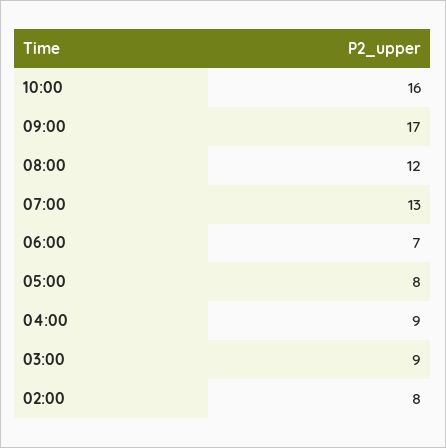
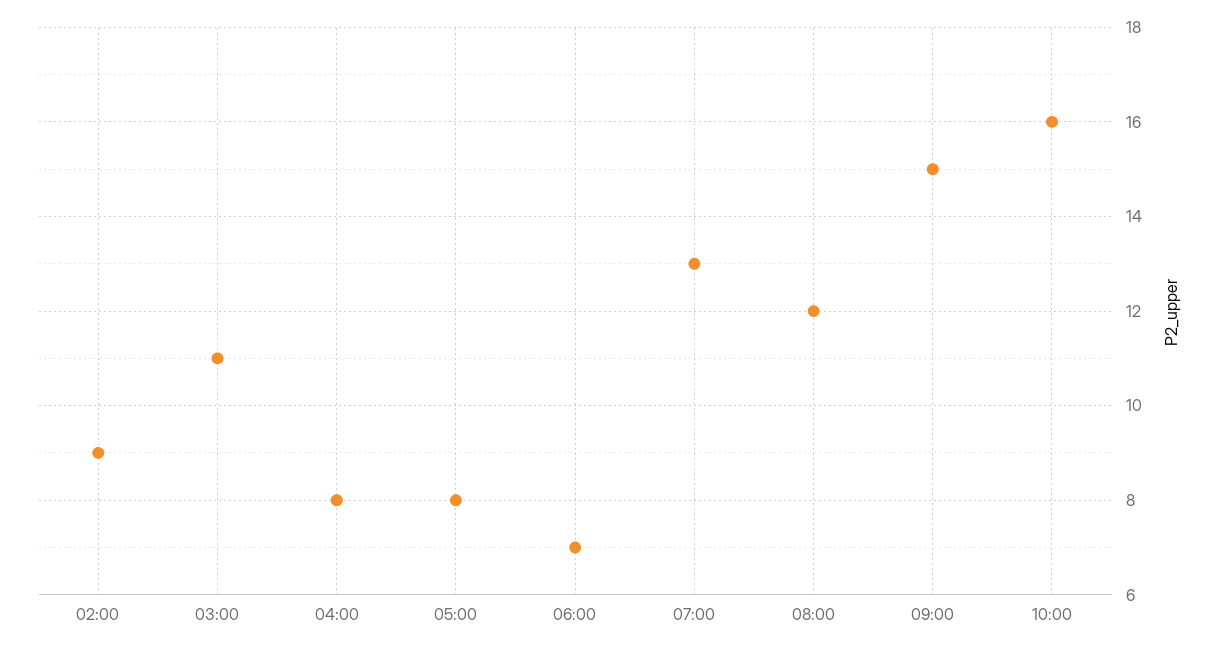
09:00: 17 -> 15
04:00: 9 -> 8
03:00: 9 -> 11
02:00: 8 -> 9

